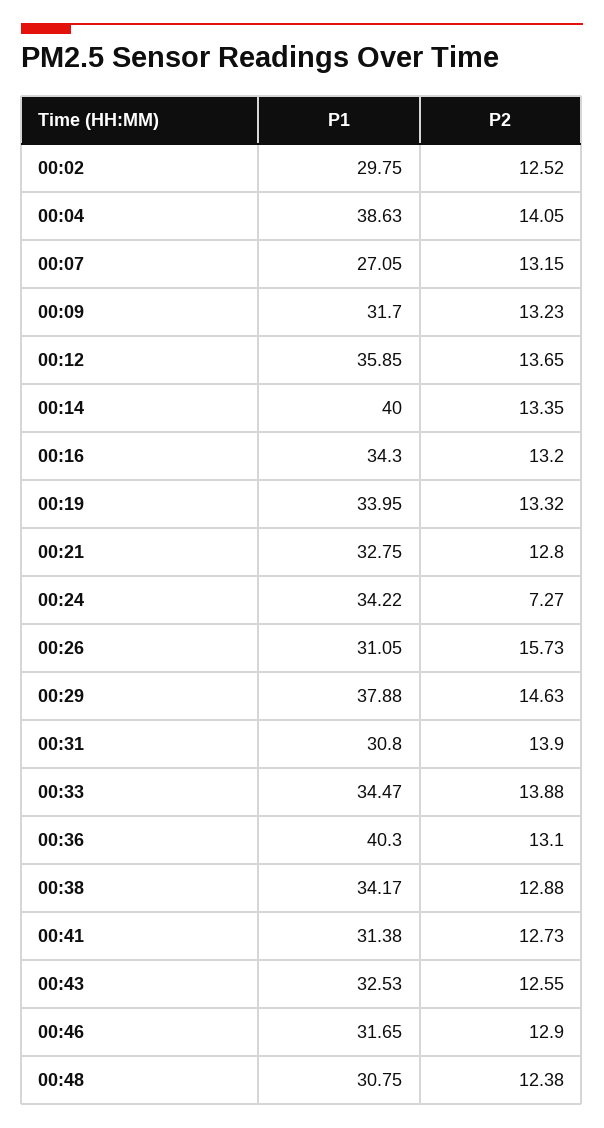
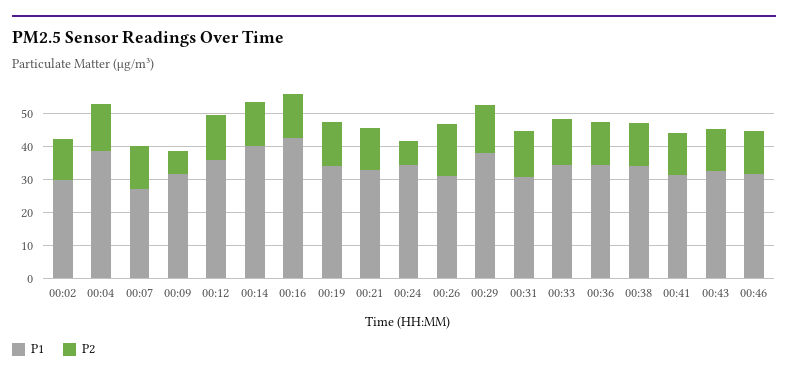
P2, 00:09: 13.23 -> 7.5
P1, 00:16: 34.3 -> 42.5
P1, 00:36: 40.3 -> 35
P1, 00:48: 30.75 -> none
P2, 00:48: 12.38 -> none

